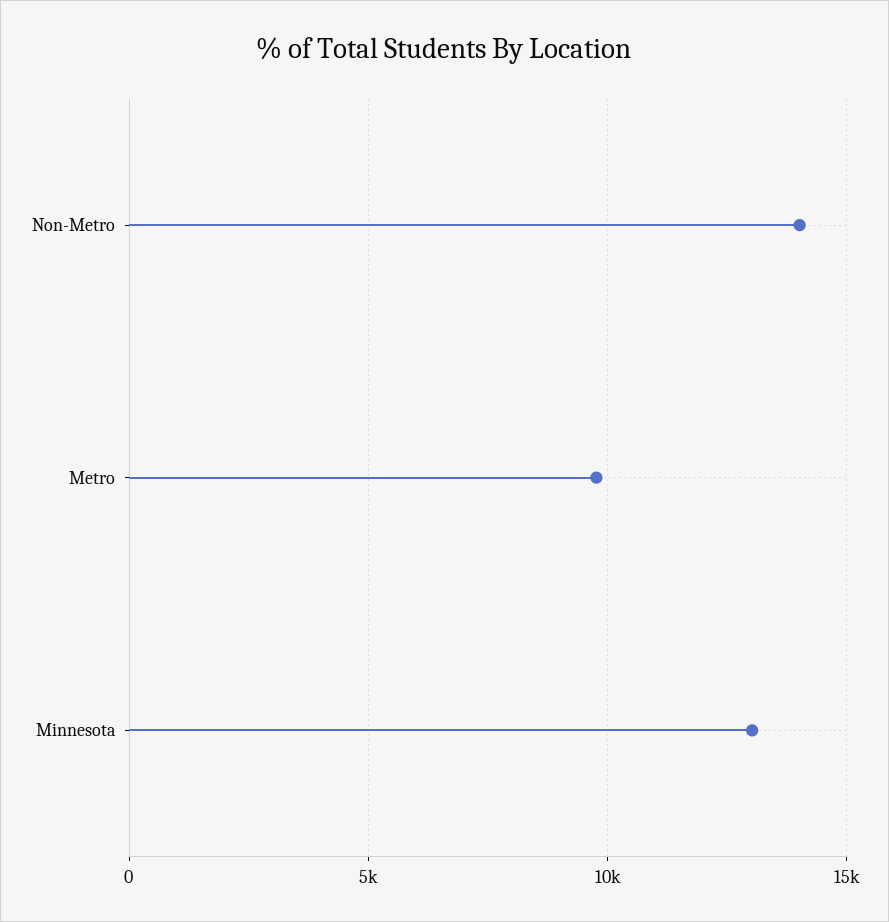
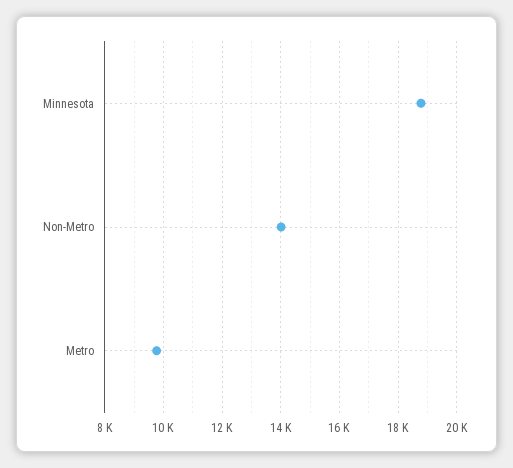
Minnesota: 13000 -> 18750

